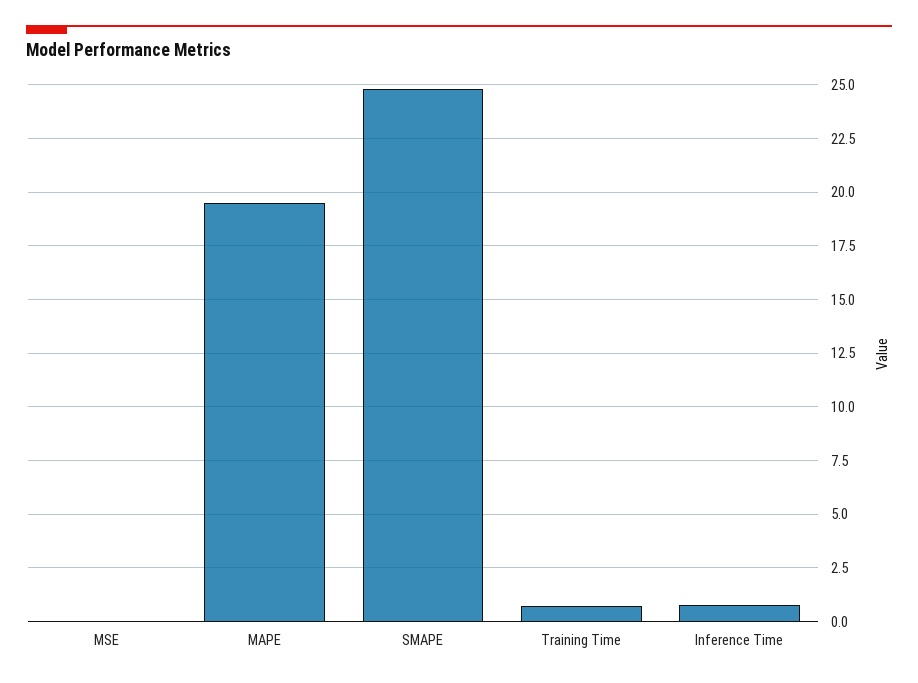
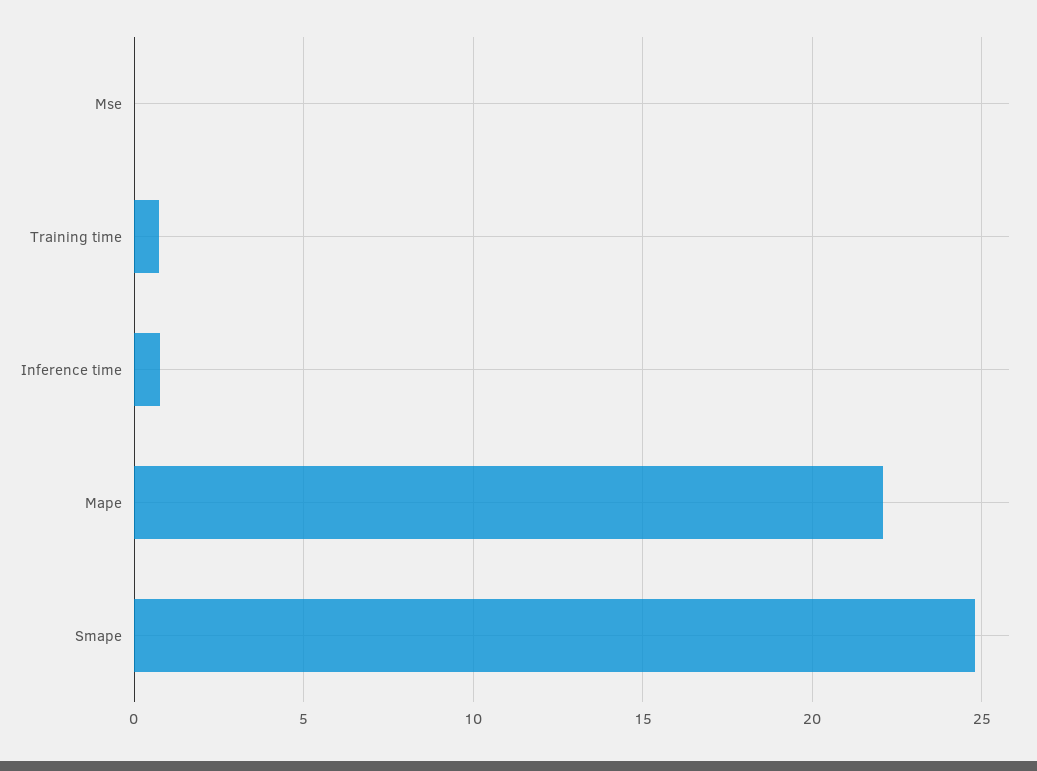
MAPE: 19.5 -> 22

